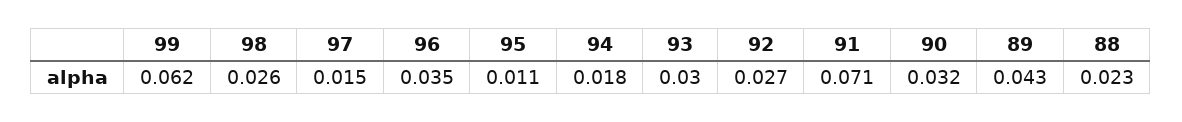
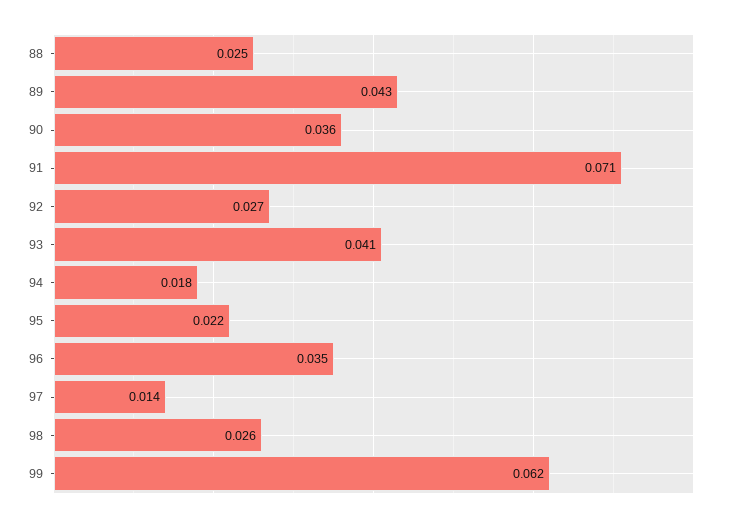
97: 0.015 -> 0.014
95: 0.011 -> 0.022
93: 0.03 -> 0.041
90: 0.032 -> 0.036
88: 0.023 -> 0.025

